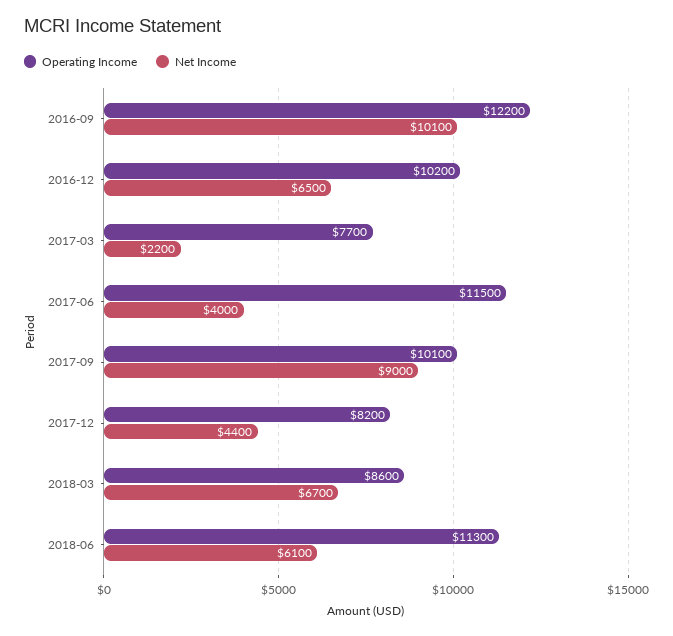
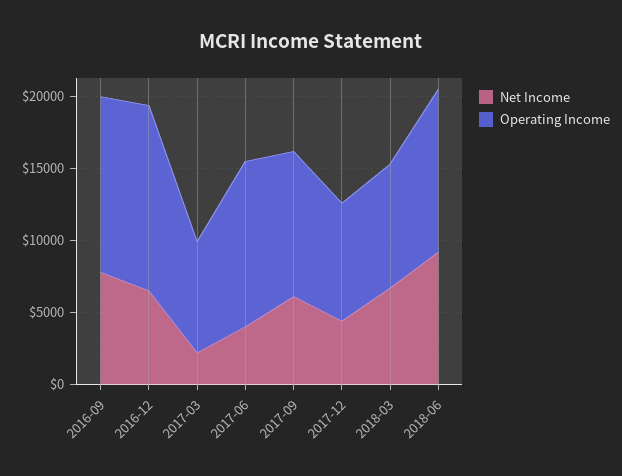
Net Income, 2016-09: 10100 -> 8000
Operating Income, 2016-12: 10200 -> 13000
Net Income, 2017-09: 9000 -> 6000
Net Income, 2018-06: 6100 -> 9000

